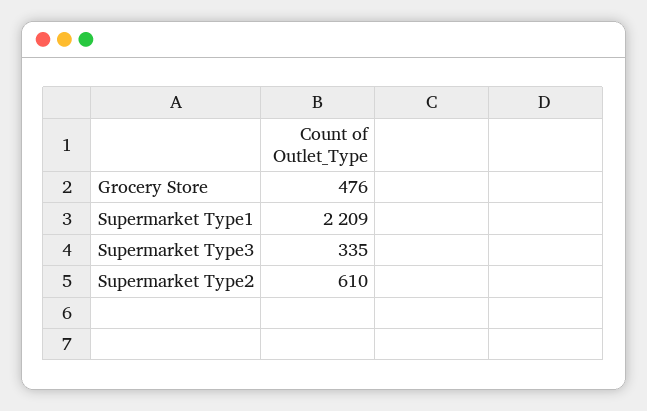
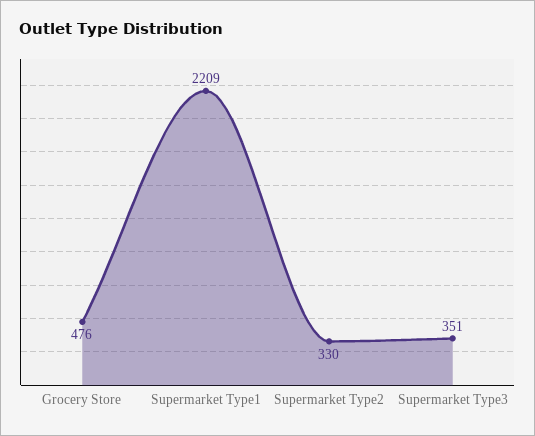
Supermarket Type3: 335 -> 351
Supermarket Type2: 610 -> 330

